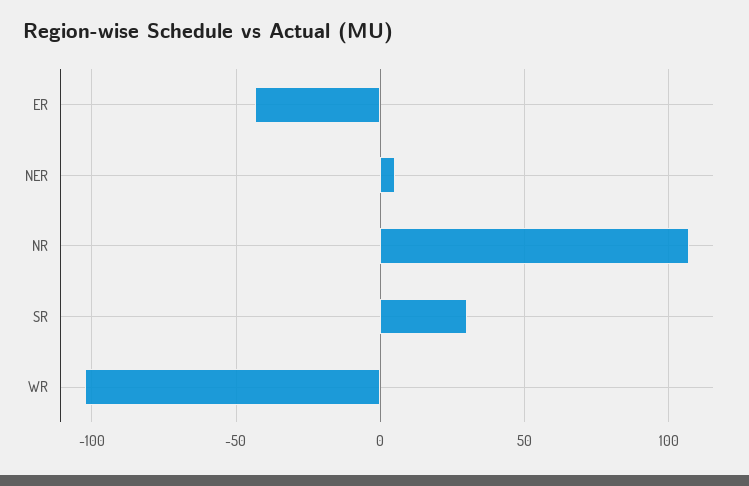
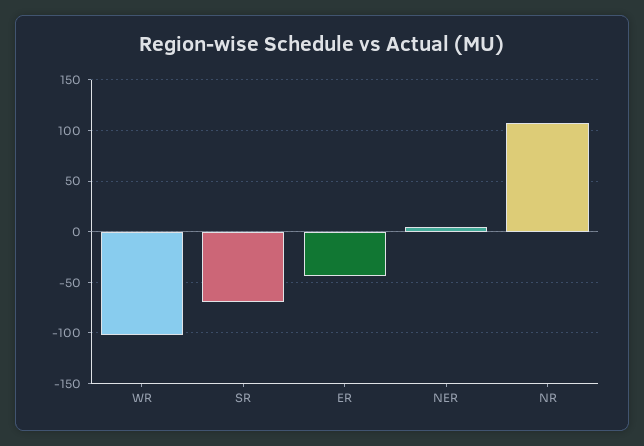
SR: 30 -> -70

